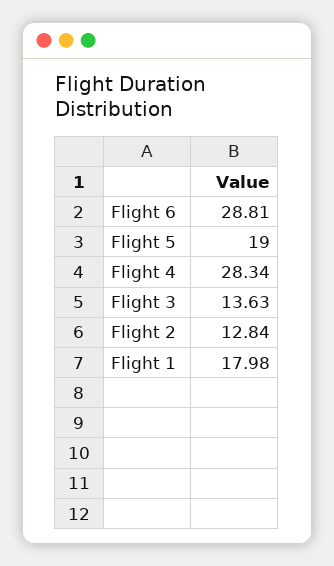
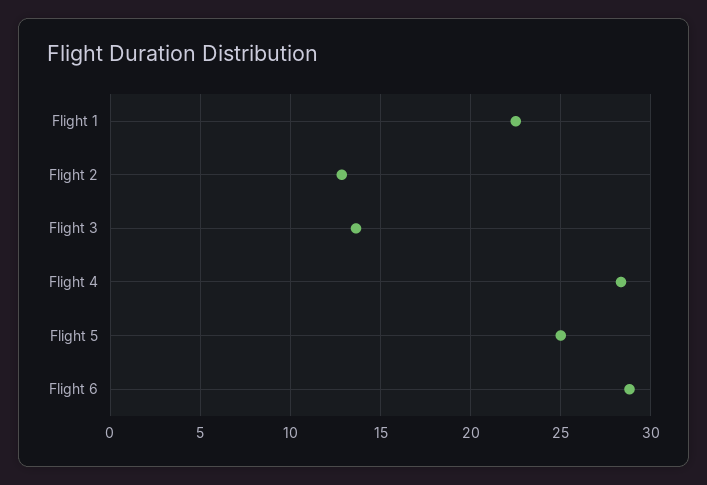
Flight 5: 19 -> 25
Flight 1: 17.98 -> 22.5

